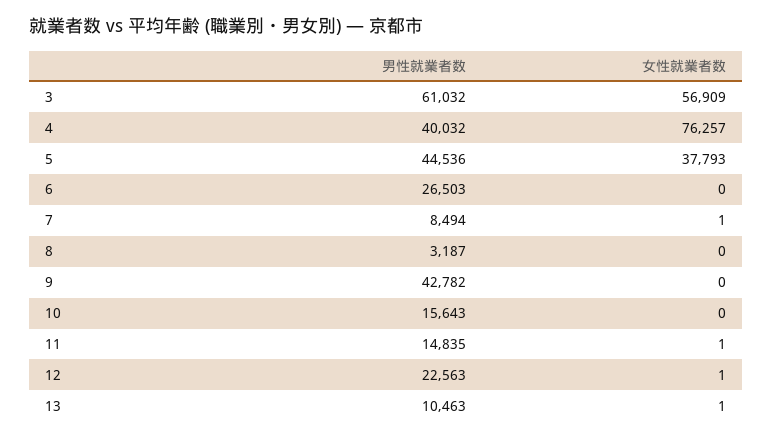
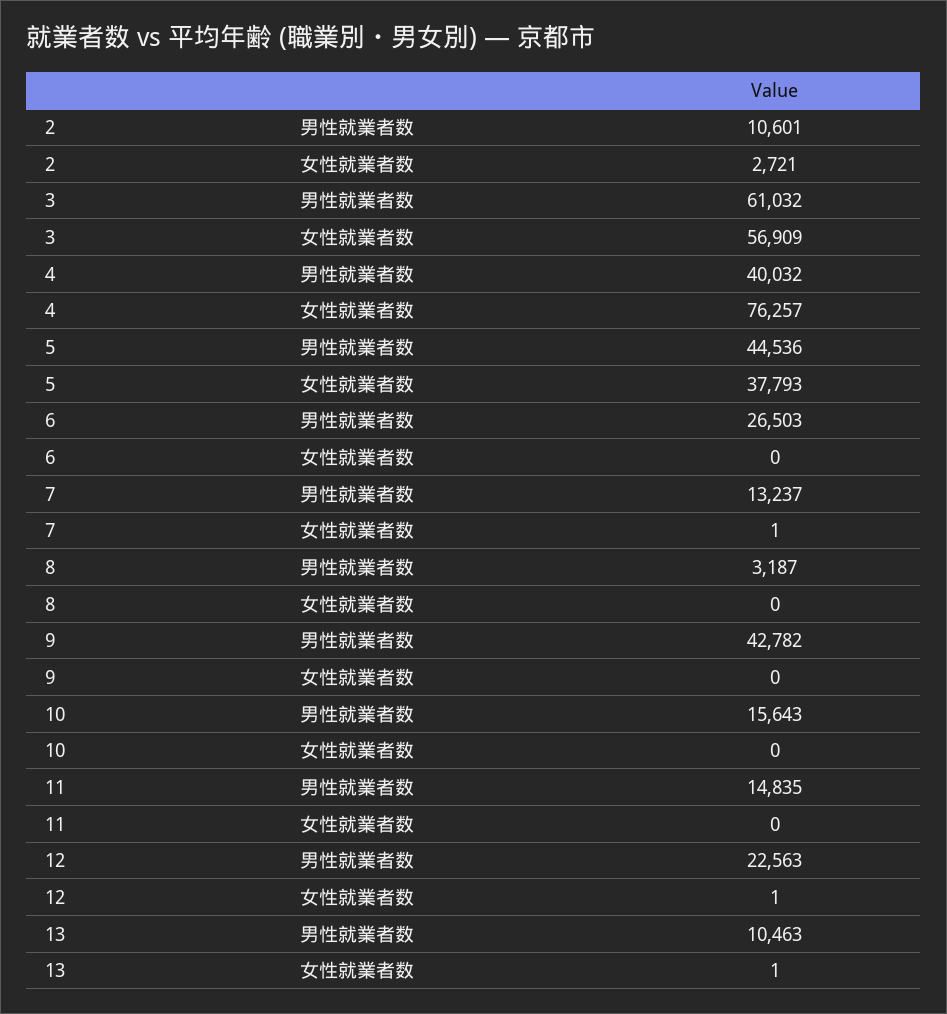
男性就業者数, 7: 8494 -> 13237
女性就業者数, 11: 1 -> 0
男性就業者数, 2: none -> 10601
女性就業者数, 2: none -> 2721

